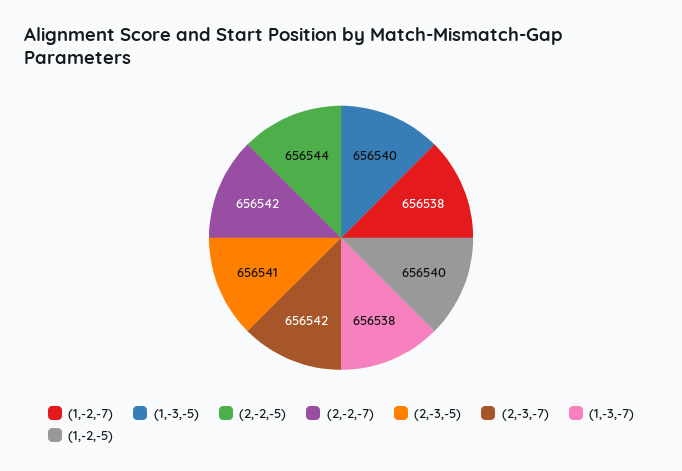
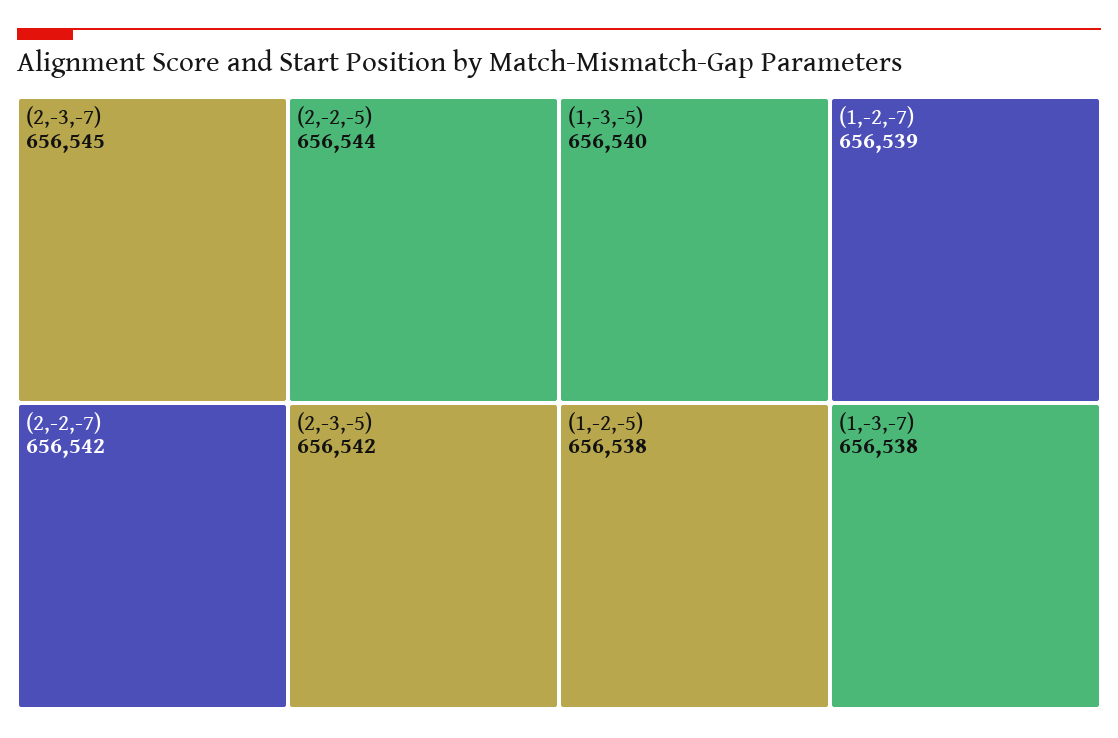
(1,-2,-7): 656538 -> 656539
(2,-3,-5): 656541 -> 656542
(2,-3,-7): 656542 -> 656545
(1,-2,-5): 656540 -> 656538

